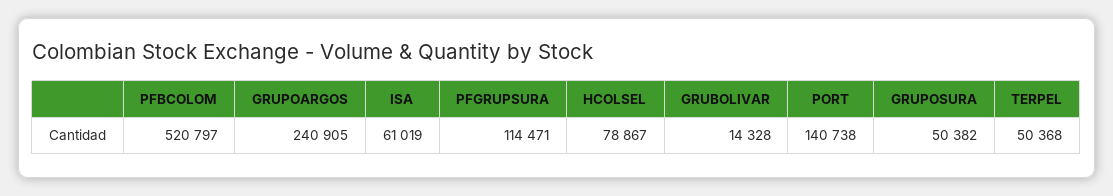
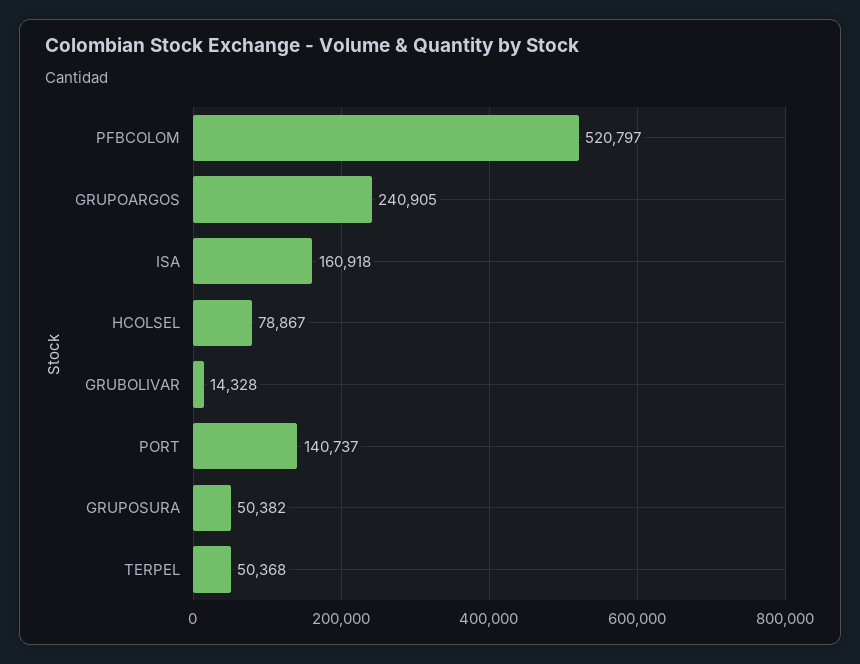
ISA: 61019 -> 160918
PFGRUPSURA: 114471 -> none
PORT: 140738 -> 140737

